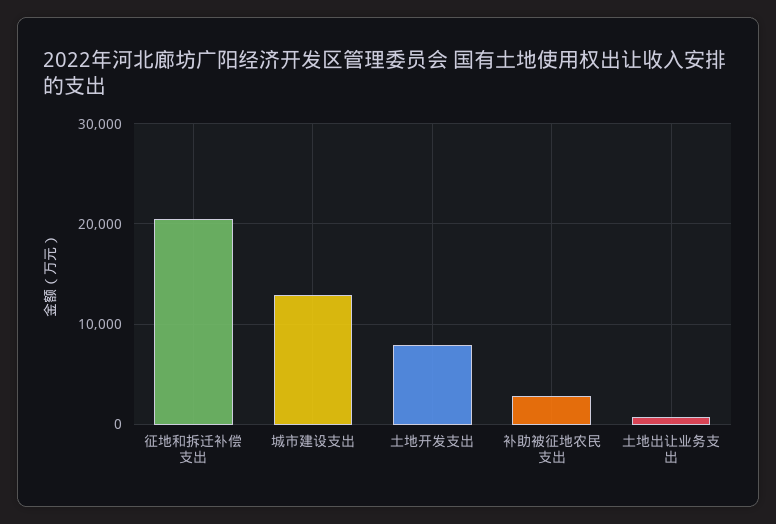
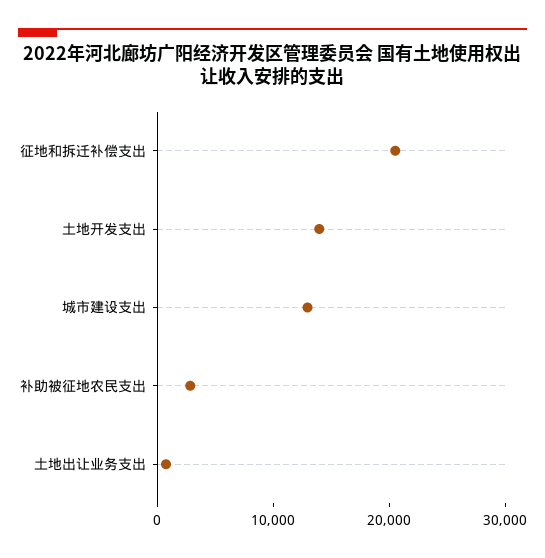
土地开发支出: 8000 -> 14000

